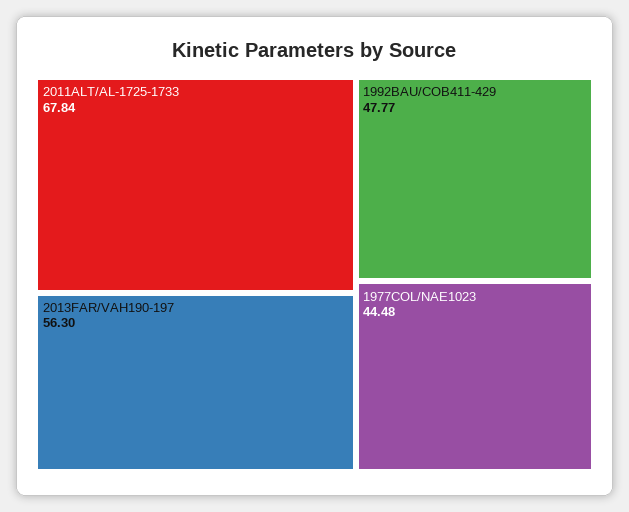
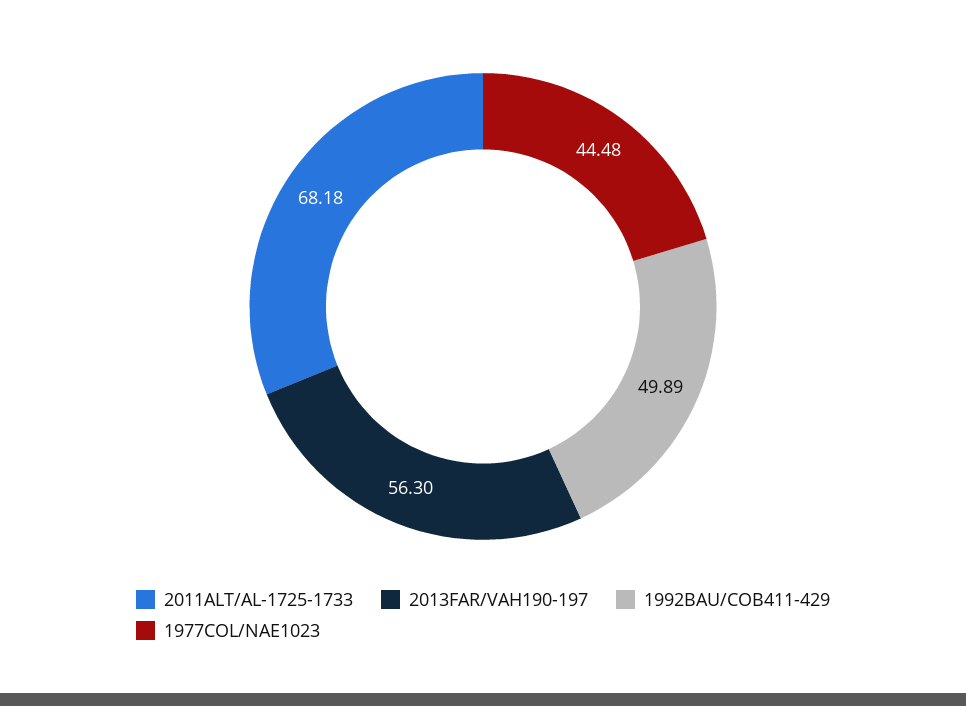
2011ALT/AL-1725-1733: 67.84 -> 68.18
1992BAU/COB411-429: 47.77 -> 49.89

